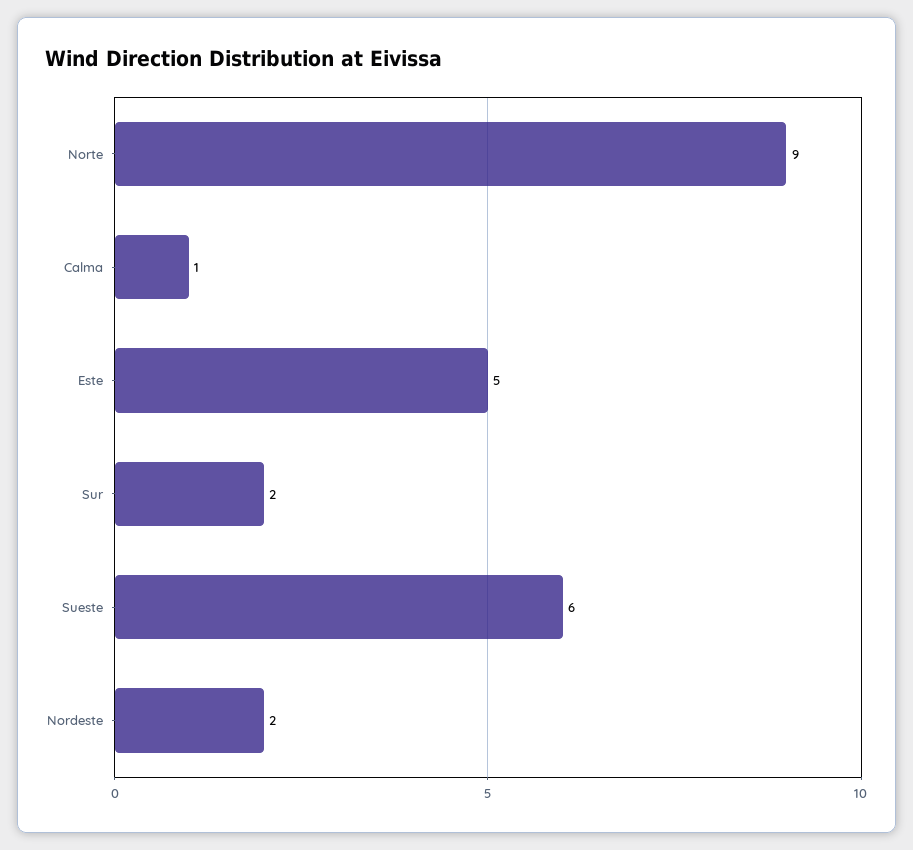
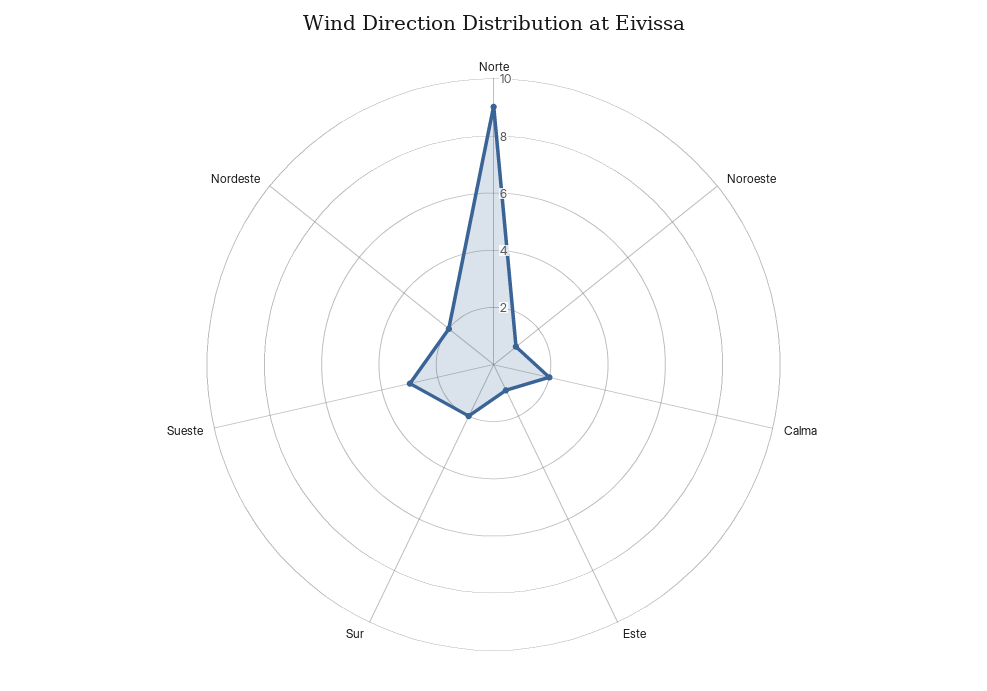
Calma: 1 -> 2
Este: 5 -> 1
Sueste: 6 -> 3
Noroeste: none -> 1

